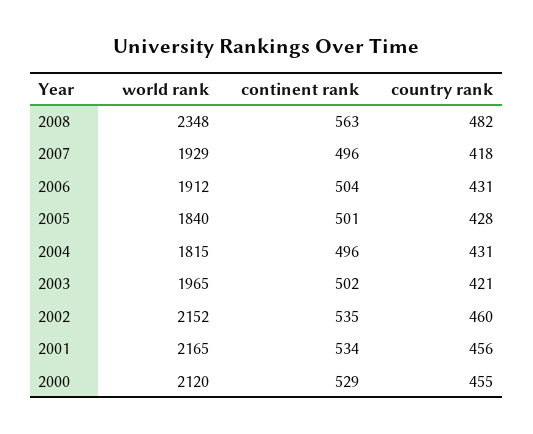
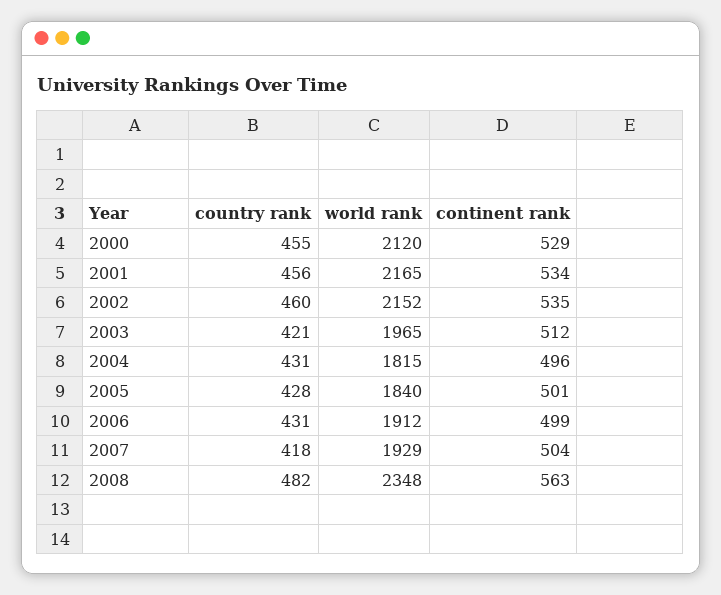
continent rank, 2007: 496 -> 504
continent rank, 2006: 504 -> 499
continent rank, 2003: 502 -> 512

